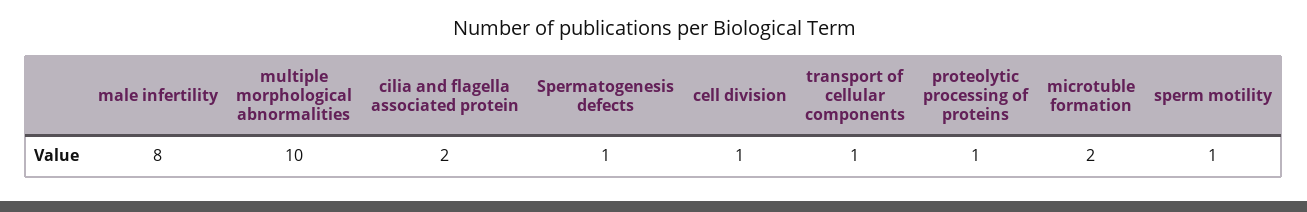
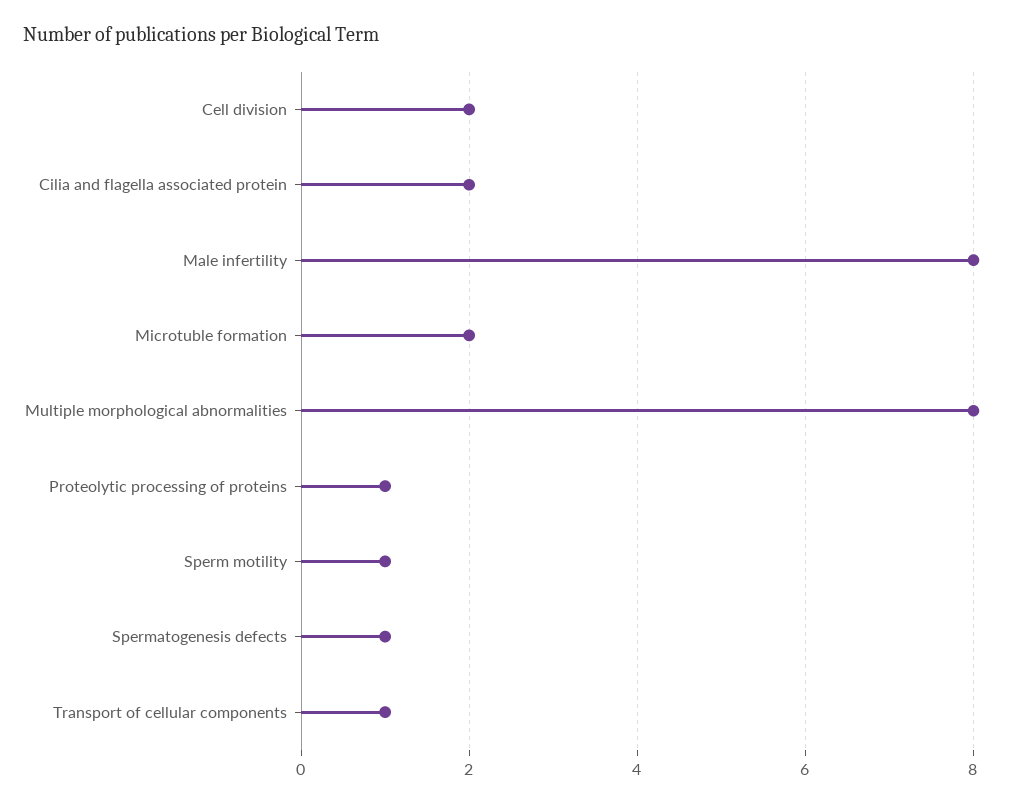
multiple morphological abnormalities: 10 -> 8
cell division: 1 -> 2

